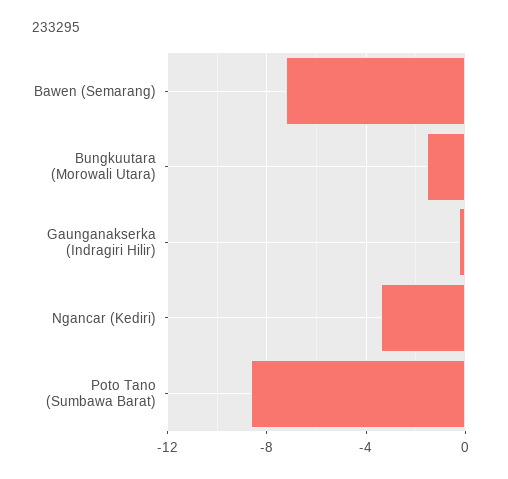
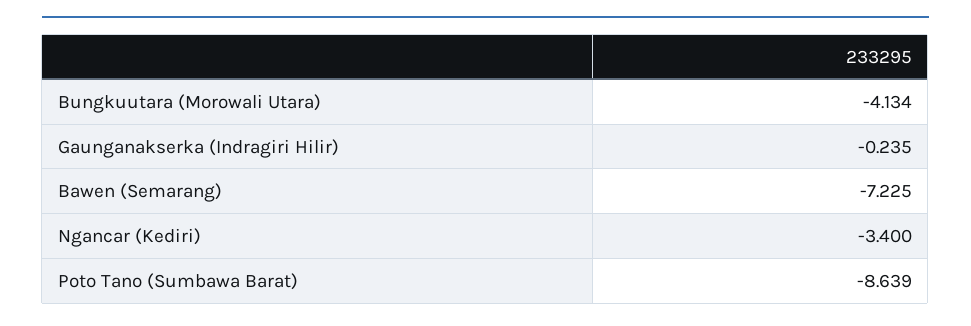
Bungkuutara (Morowali Utara): -1.5 -> -4.134

